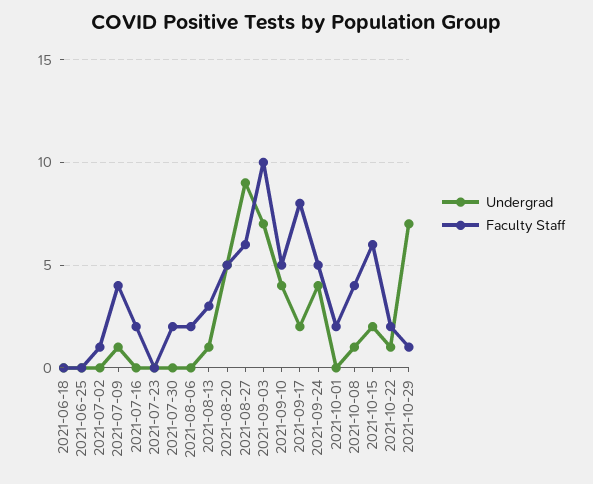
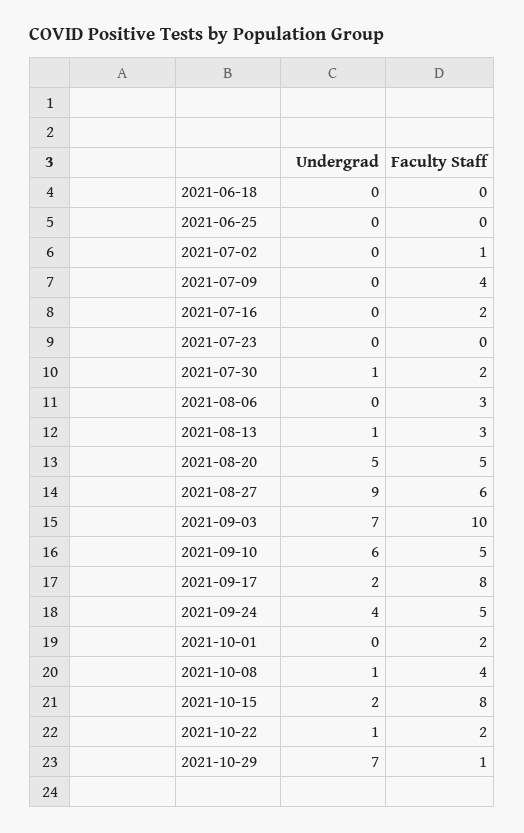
Undergrad, 2021-07-09: 1 -> 0
Undergrad, 2021-07-30: 0 -> 1
Faculty Staff, 2021-08-06: 2 -> 3
Undergrad, 2021-09-10: 4 -> 6
Faculty Staff, 2021-10-15: 6 -> 8

